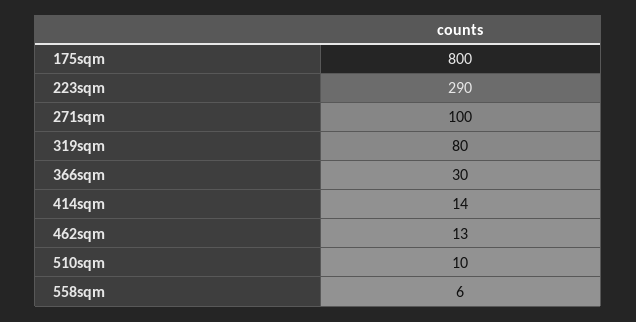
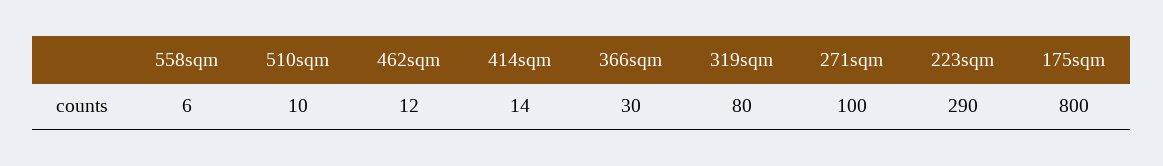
462sqm: 13 -> 12

